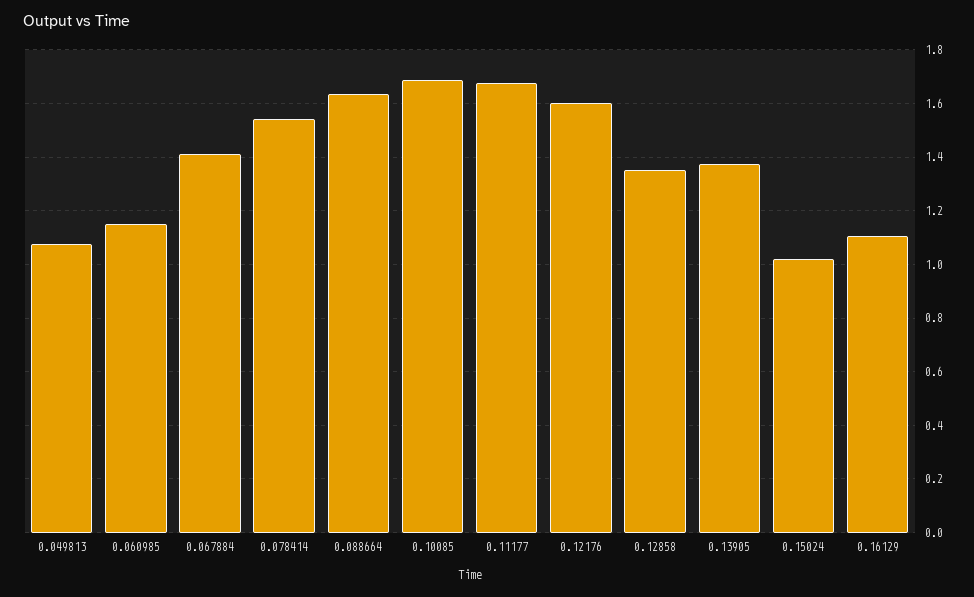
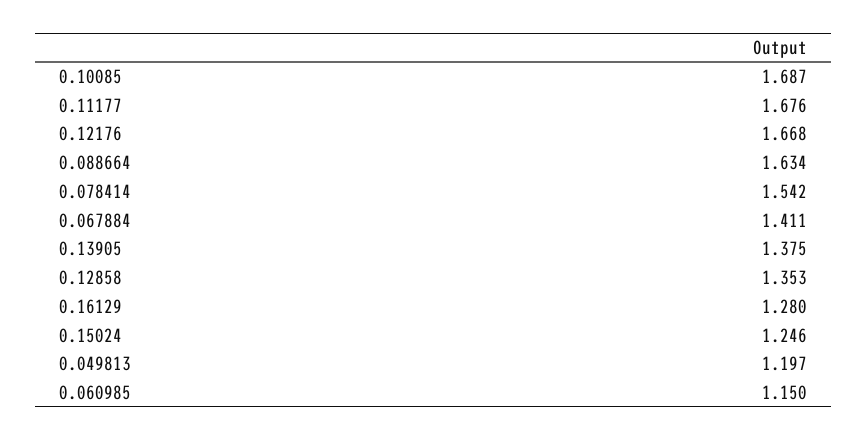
0.049813: 1.075 -> 1.197
0.12176: 1.6 -> 1.668
0.15024: 1.025 -> 1.246
0.16129: 1.1 -> 1.28

